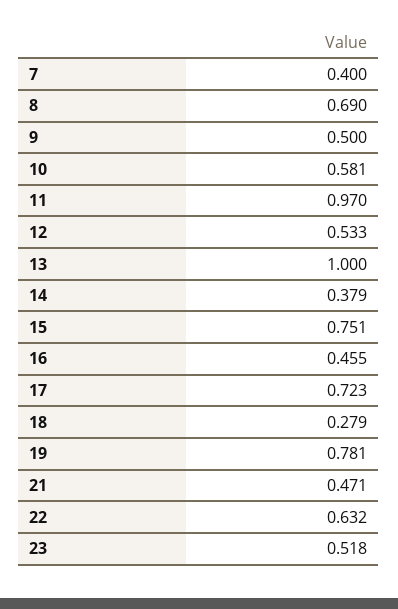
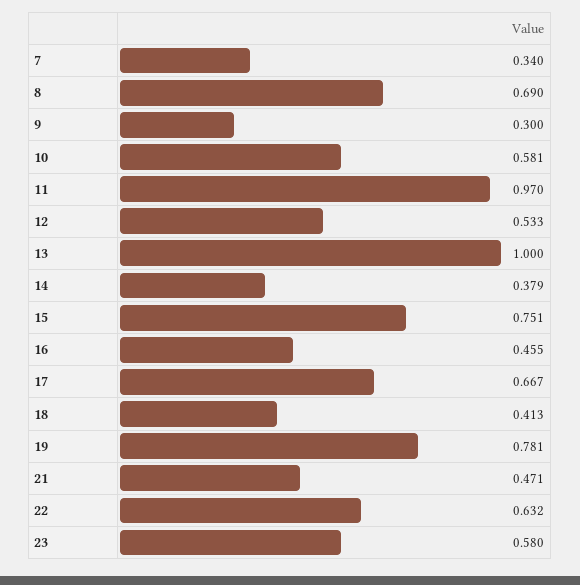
7: 0.4 -> 0.34
9: 0.5 -> 0.3
17: 0.723 -> 0.667
18: 0.279 -> 0.413
23: 0.518 -> 0.58

